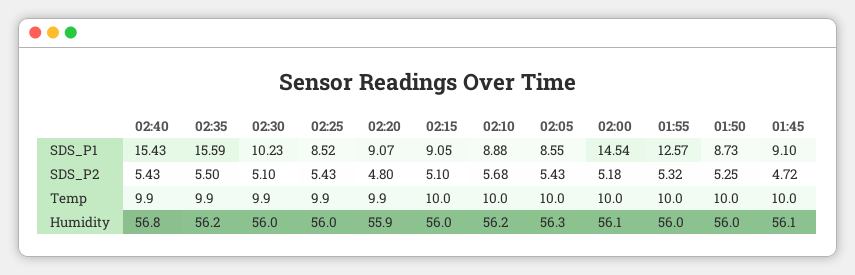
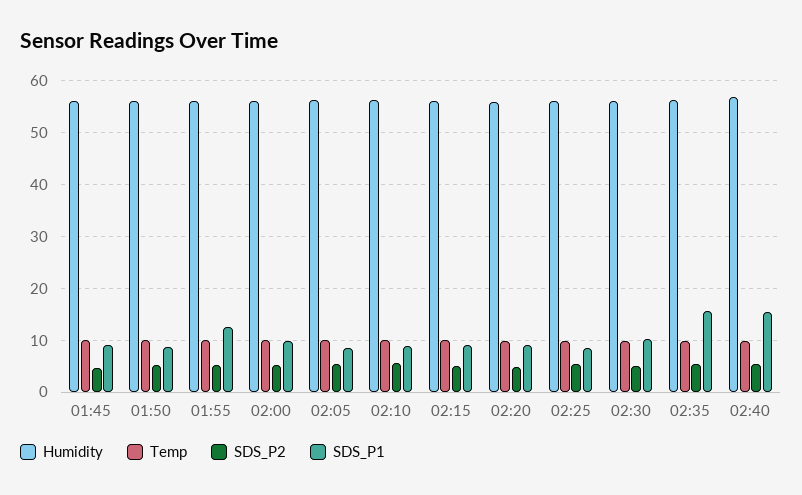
SDS_P1, 02:00: 14.54 -> 10

